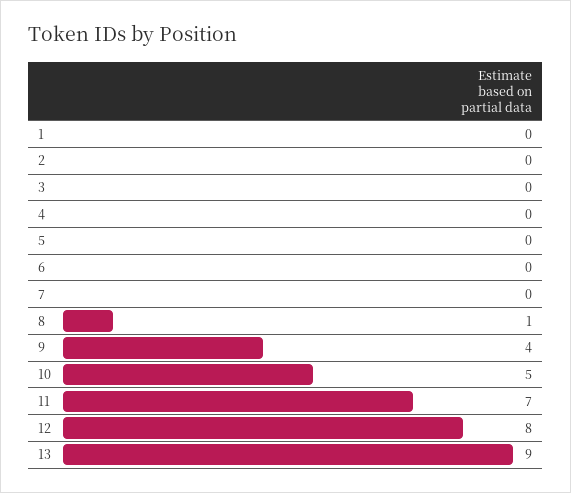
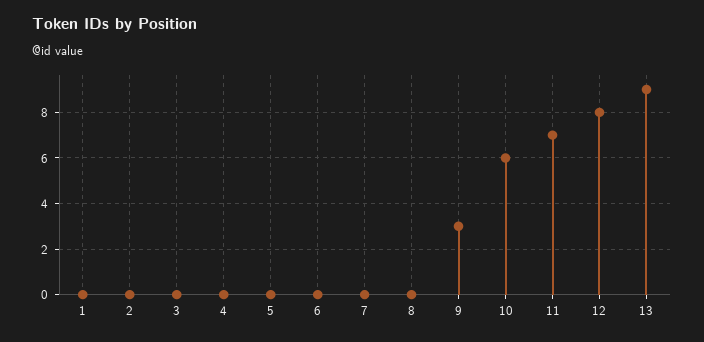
8: 1 -> 0
9: 4 -> 3
10: 5 -> 6

